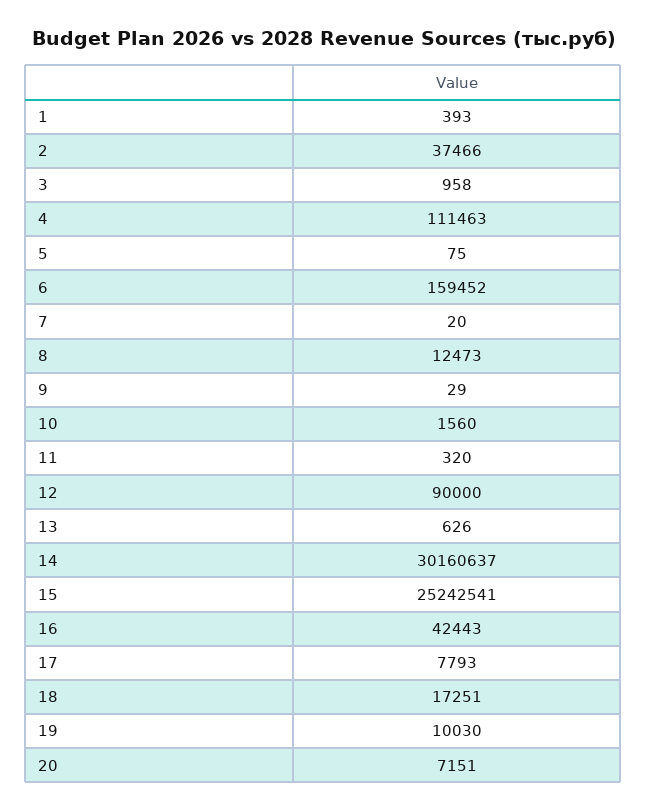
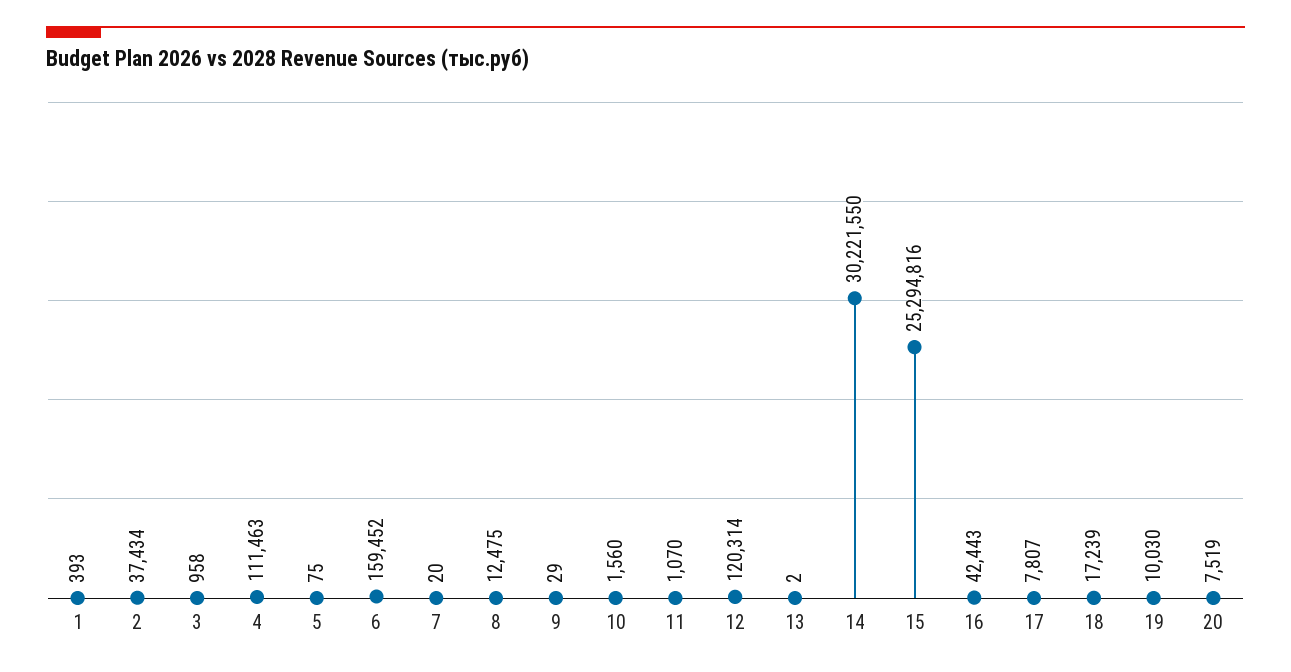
2: 37466 -> 37434
8: 12473 -> 12475
11: 320 -> 1070
12: 90000 -> 120314
13: 626 -> 2
14: 30160637 -> 30221550
15: 25242541 -> 25294816
17: 7793 -> 7807
18: 17251 -> 17239
20: 7151 -> 7519

